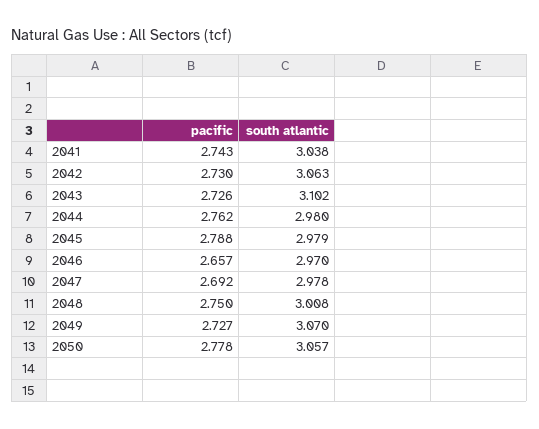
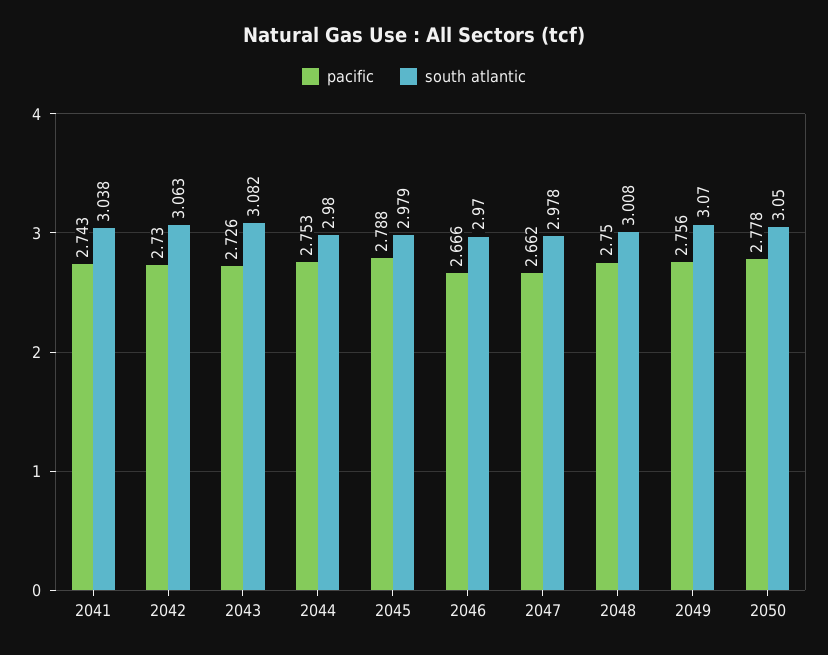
south atlantic, 2043: 3.102 -> 3.082
pacific, 2044: 2.762 -> 2.753
pacific, 2046: 2.657 -> 2.666
pacific, 2047: 2.692 -> 2.662
pacific, 2049: 2.727 -> 2.756
south atlantic, 2050: 3.057 -> 3.05

